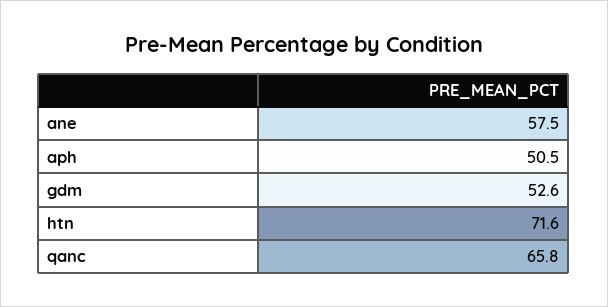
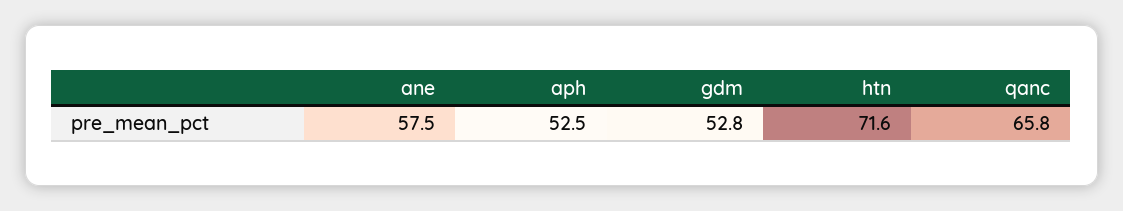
aph: 50.5 -> 52.5
gdm: 52.6 -> 52.8

